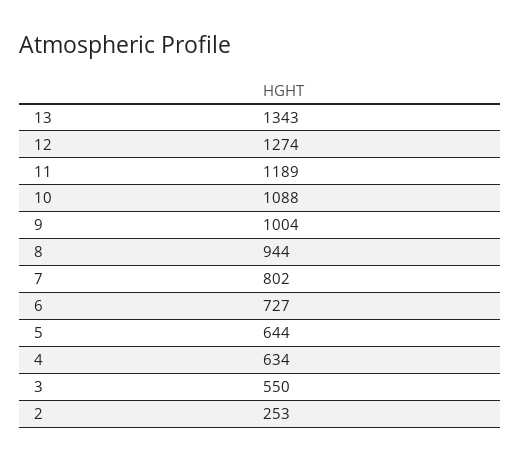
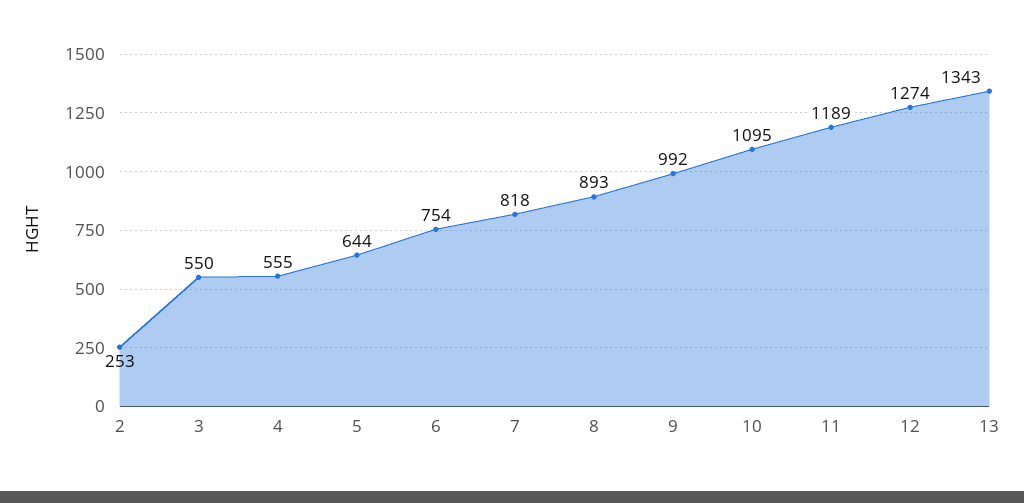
10: 1088 -> 1095
9: 1004 -> 992
8: 944 -> 893
7: 802 -> 818
6: 727 -> 754
4: 634 -> 555

